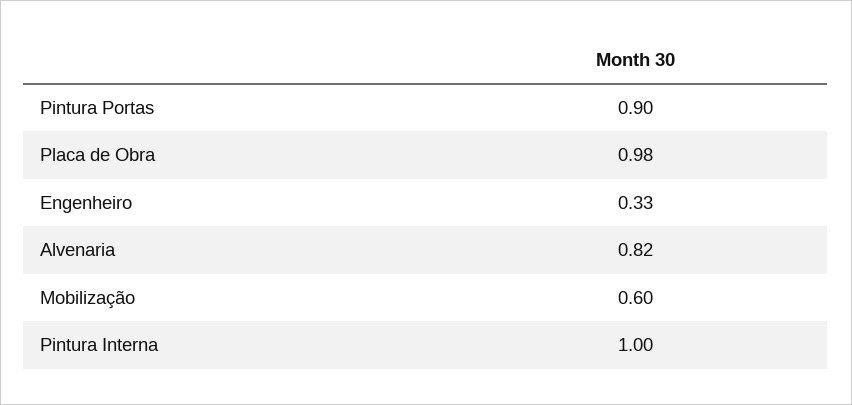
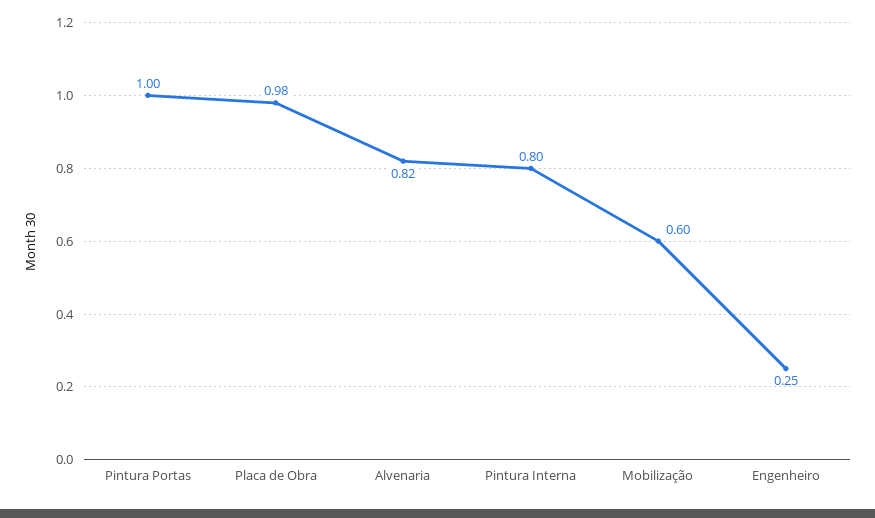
Pintura Portas: 0.9 -> 1
Engenheiro: 0.33 -> 0.25
Pintura Interna: 1 -> 0.8

